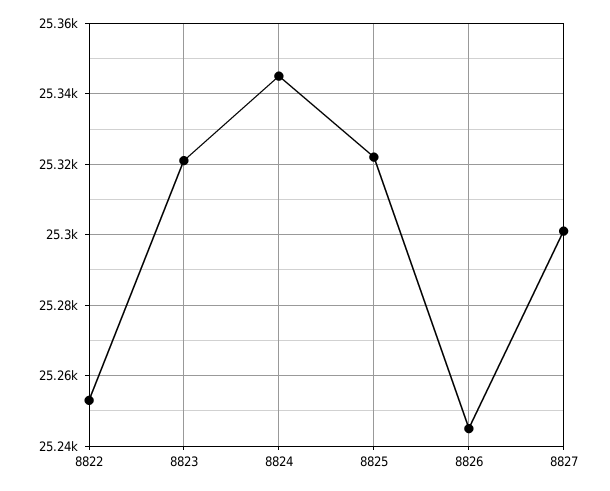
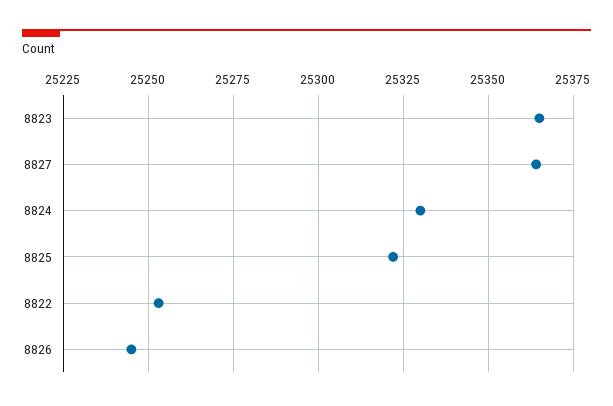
8823: 25320 -> 25365
8824: 25345 -> 25330
8827: 25300 -> 25365

